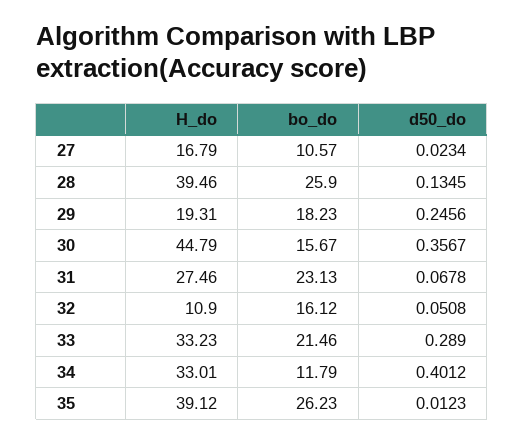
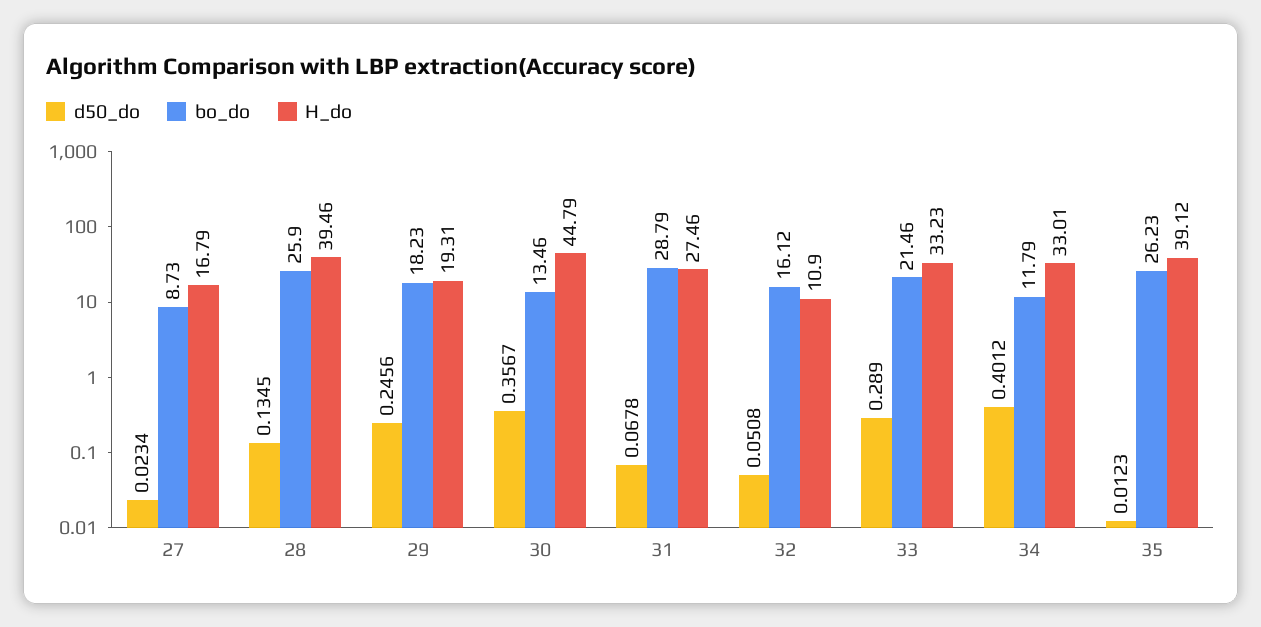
bo_do, 27: 10.57 -> 8.73
bo_do, 30: 15.67 -> 13.46
bo_do, 31: 23.13 -> 28.79

